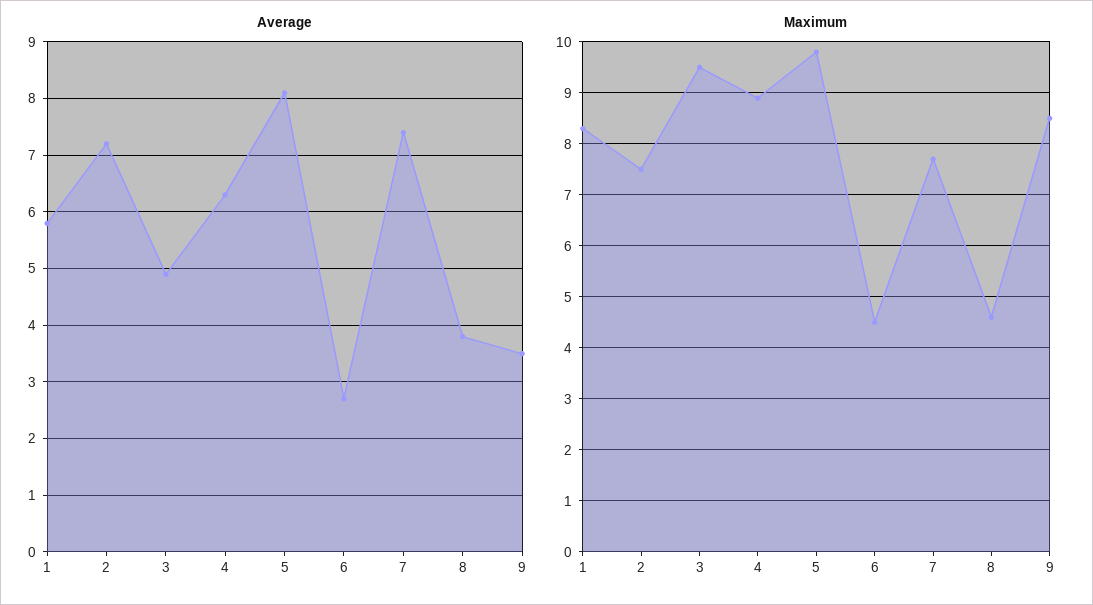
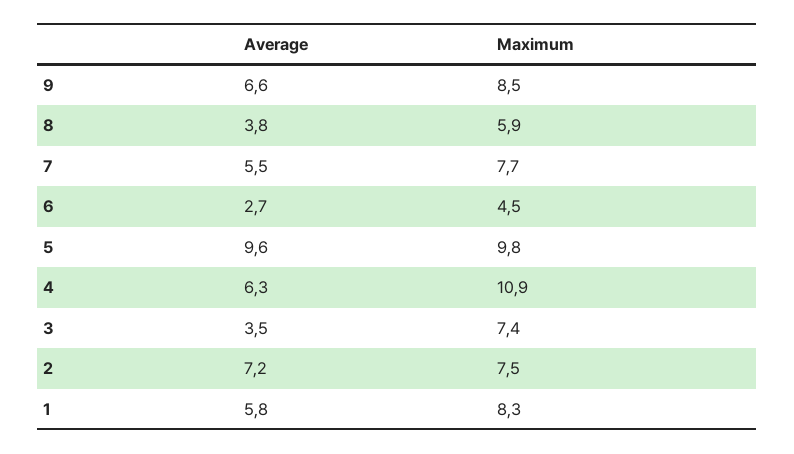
Average, 3: 5 -> 3.5
Average, 5: 8 -> 9.6
Average, 7: 7.5 -> 5.5
Average, 9: 3.5 -> 6.6
Maximum, 3: 9.5 -> 7.4
Maximum, 4: 9 -> 10.9
Maximum, 8: 4.5 -> 5.9

